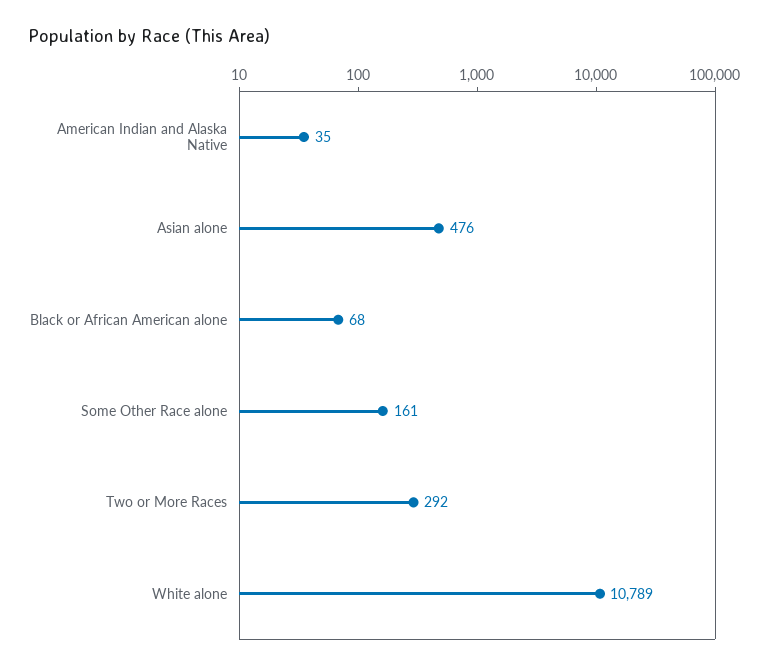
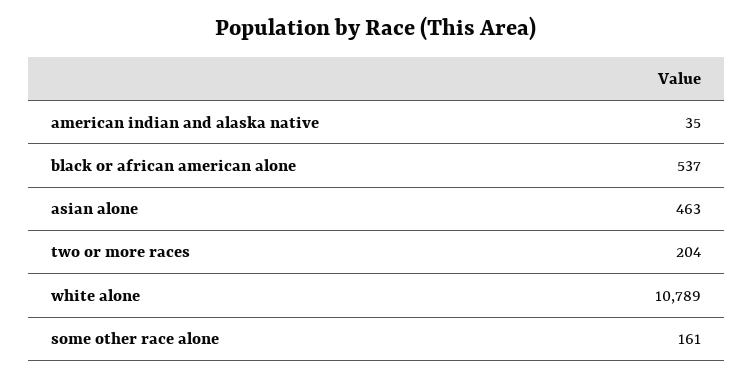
Asian alone: 476 -> 463
Black or African American alone: 68 -> 537
Two or More Races: 292 -> 204

